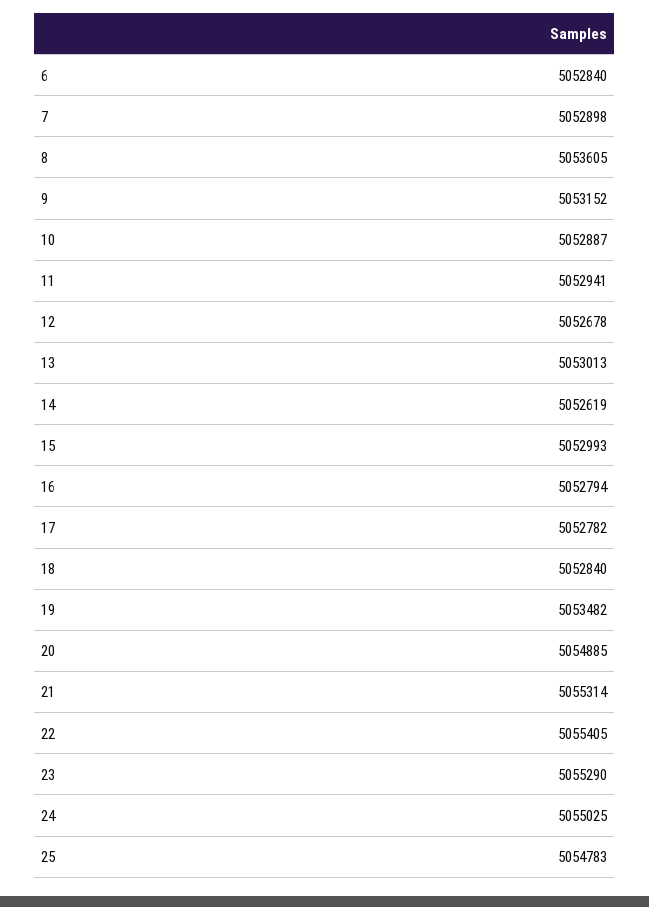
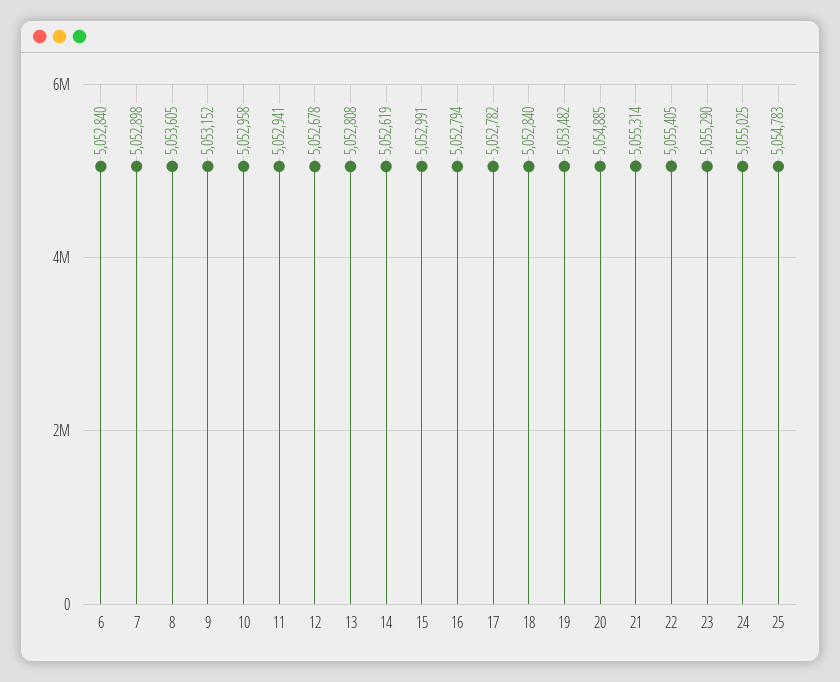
10: 5052887 -> 5052958
13: 5053013 -> 5052808
15: 5052993 -> 5052991

